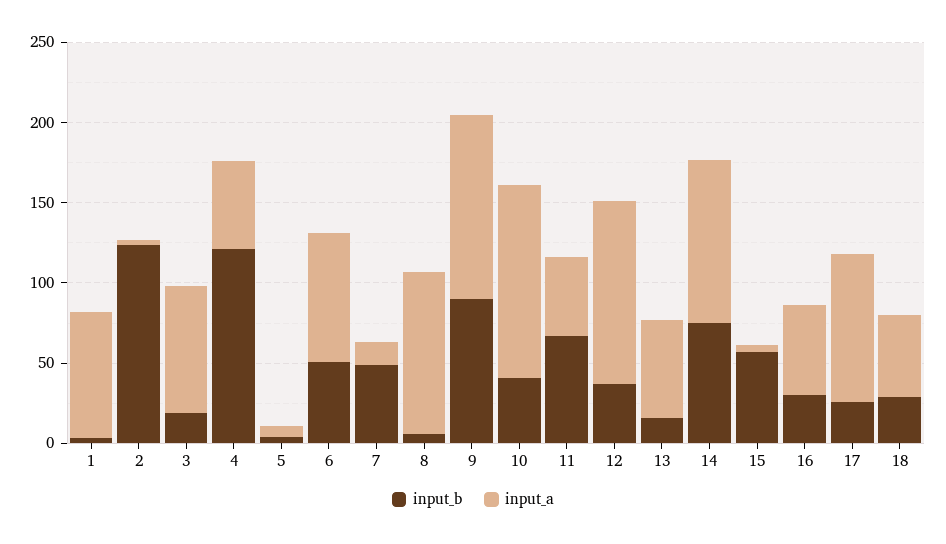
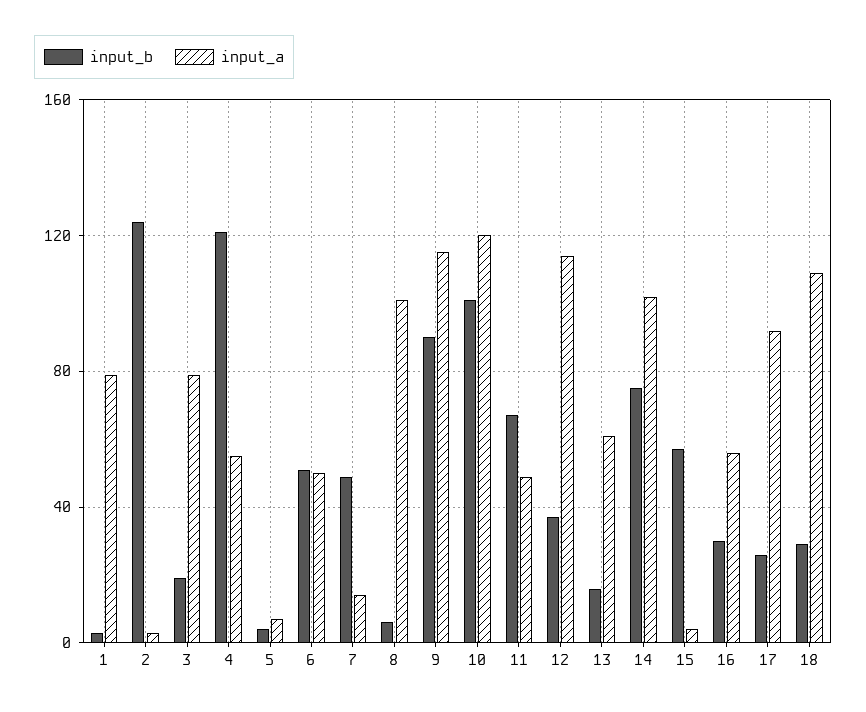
input_a, 6: 80 -> 50
input_b, 10: 40 -> 100
input_a, 18: 50 -> 110

